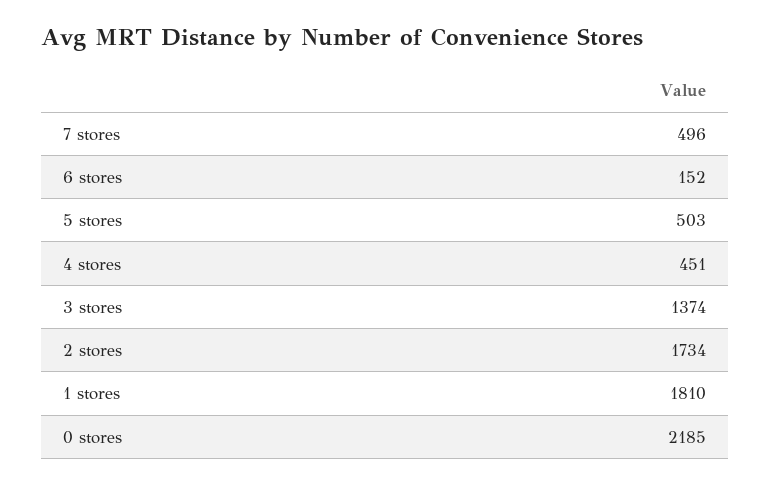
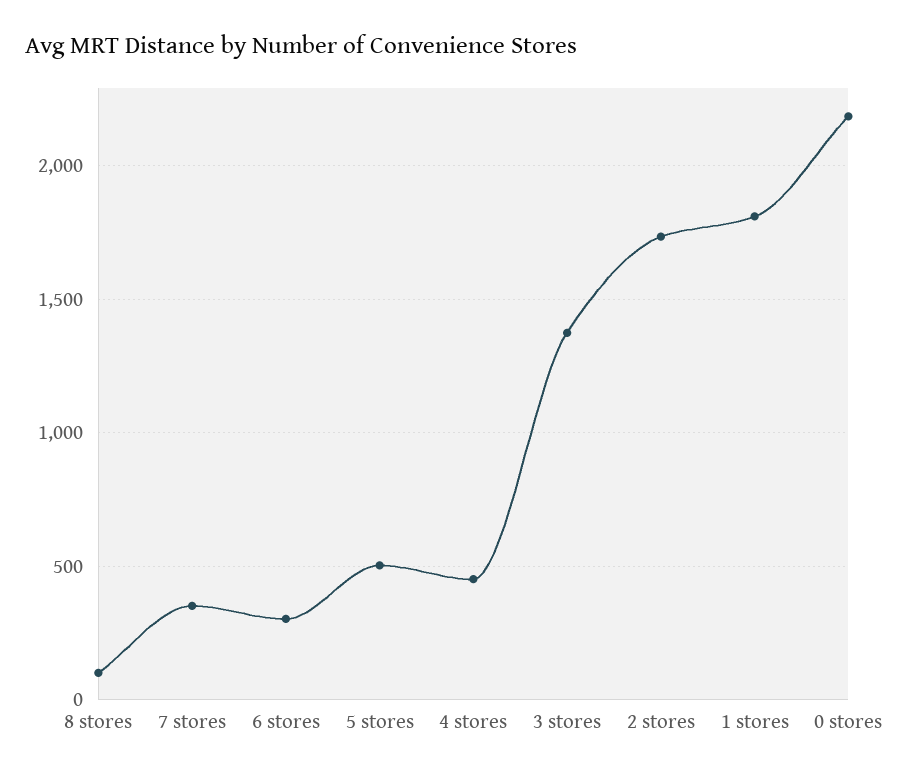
7 stores: 496 -> 350
6 stores: 152 -> 300
8 stores: none -> 100

